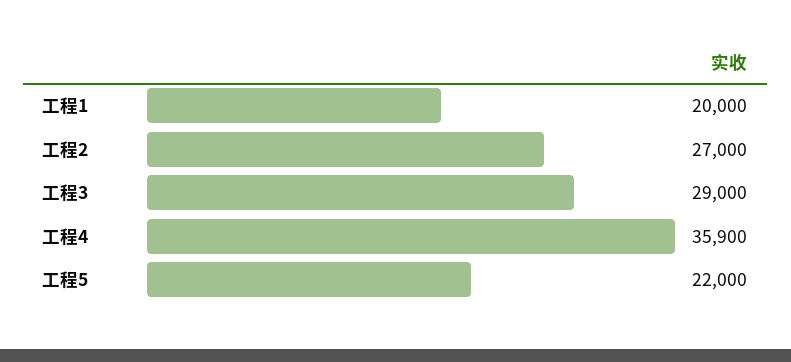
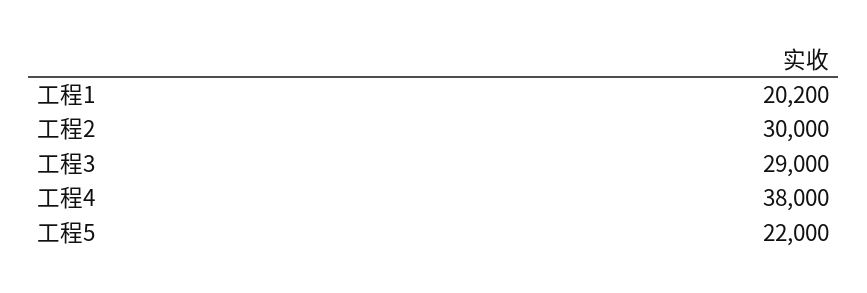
工程1: 20000 -> 20200
工程2: 27000 -> 30000
工程4: 35900 -> 38000

